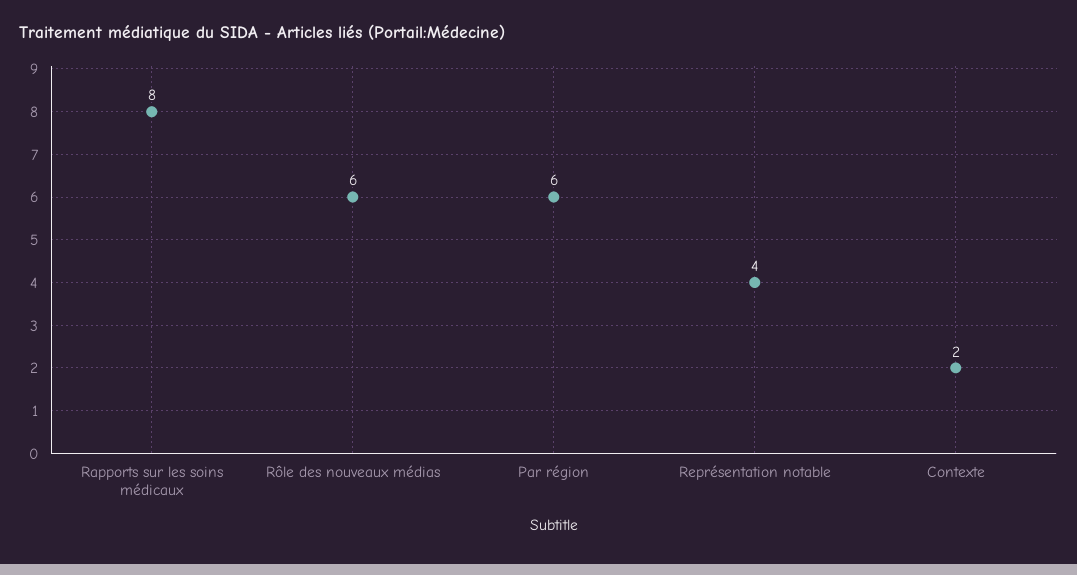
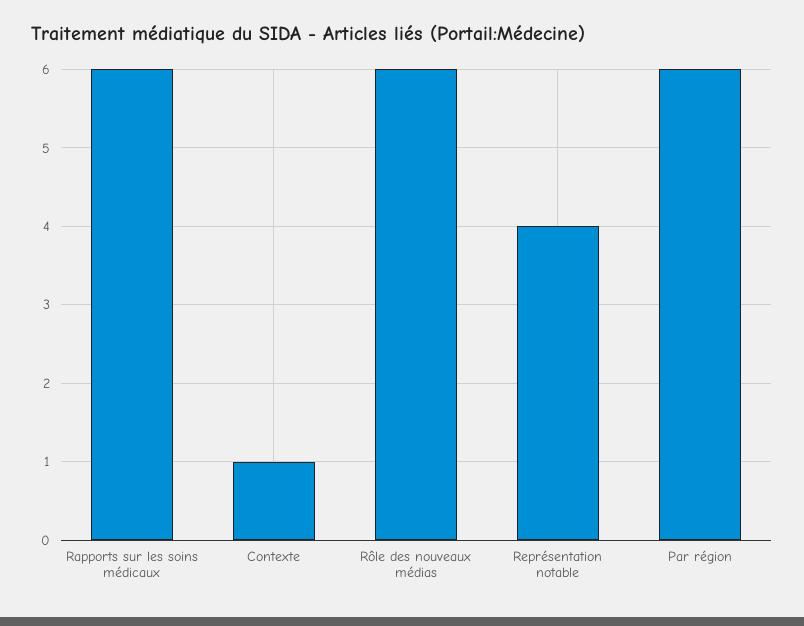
Rapports sur les soins médicaux: 8 -> 6
Contexte: 2 -> 1

